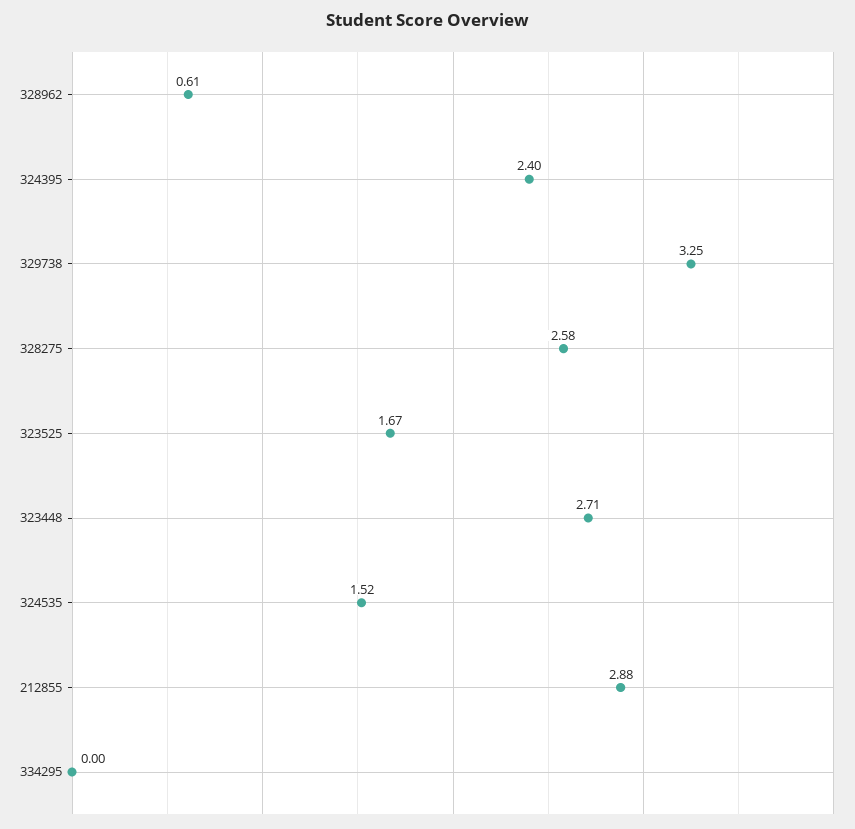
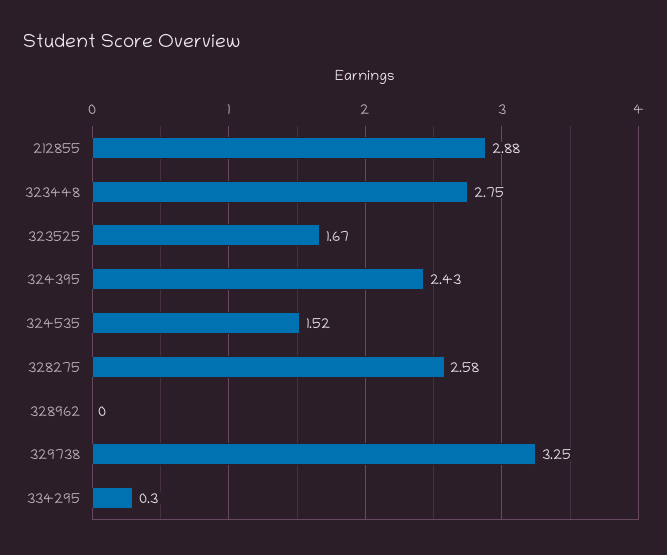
328962: 0.61 -> 0
324395: 2.4 -> 2.43
323448: 2.71 -> 2.75
334295: 0 -> 0.3

